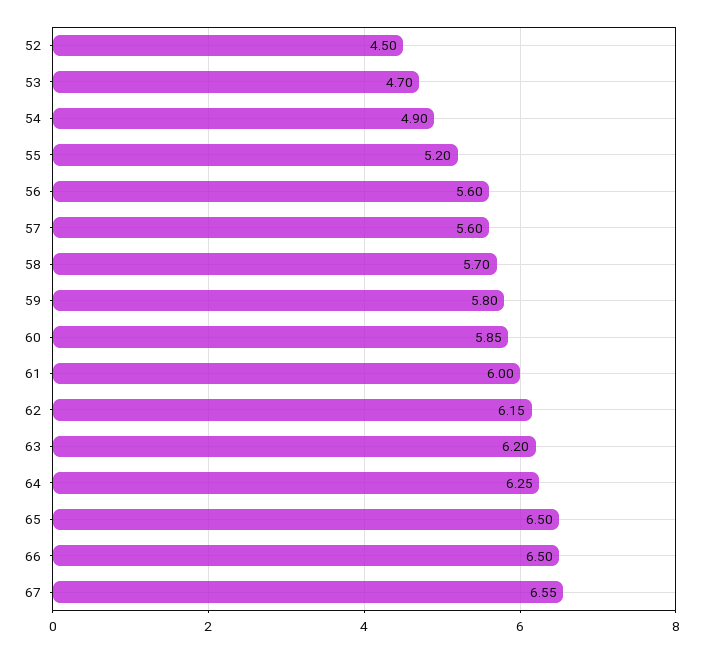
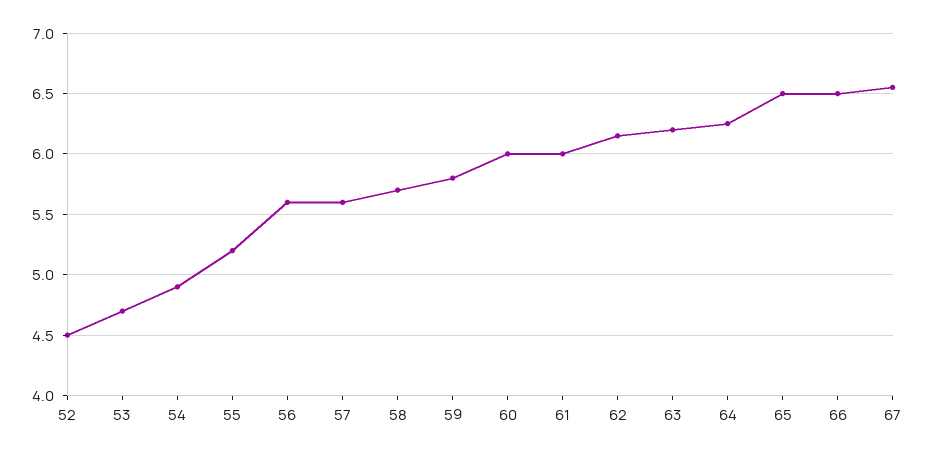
60: 5.85 -> 6

